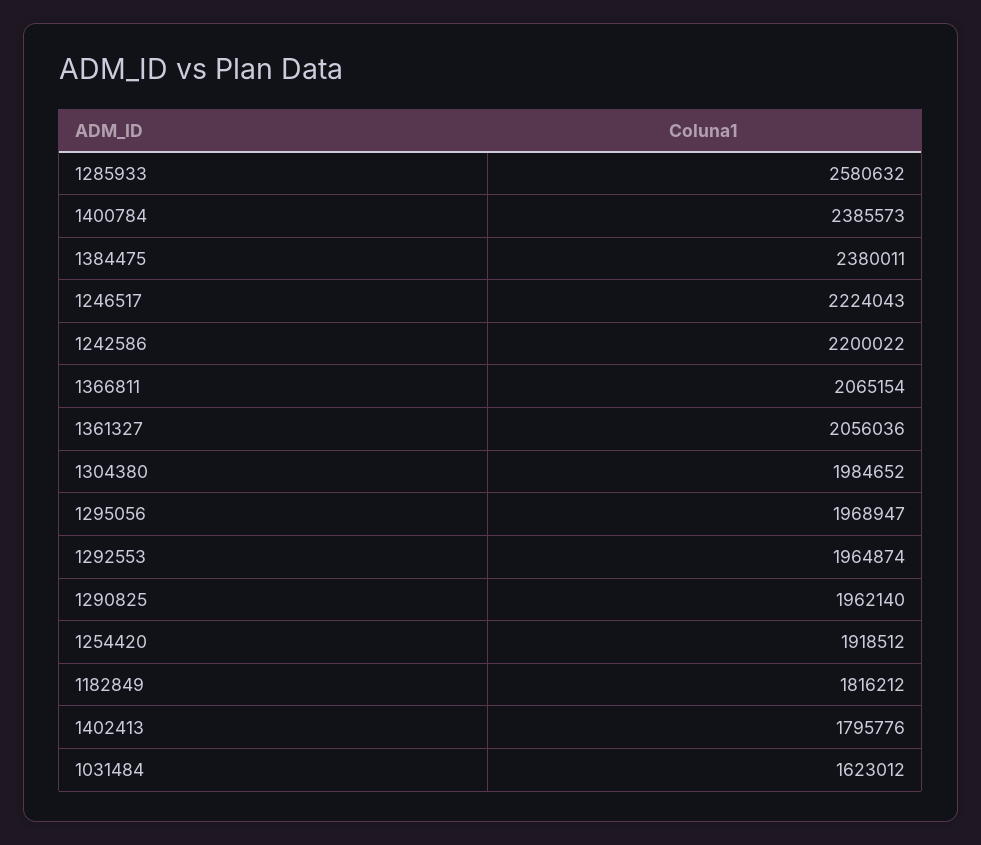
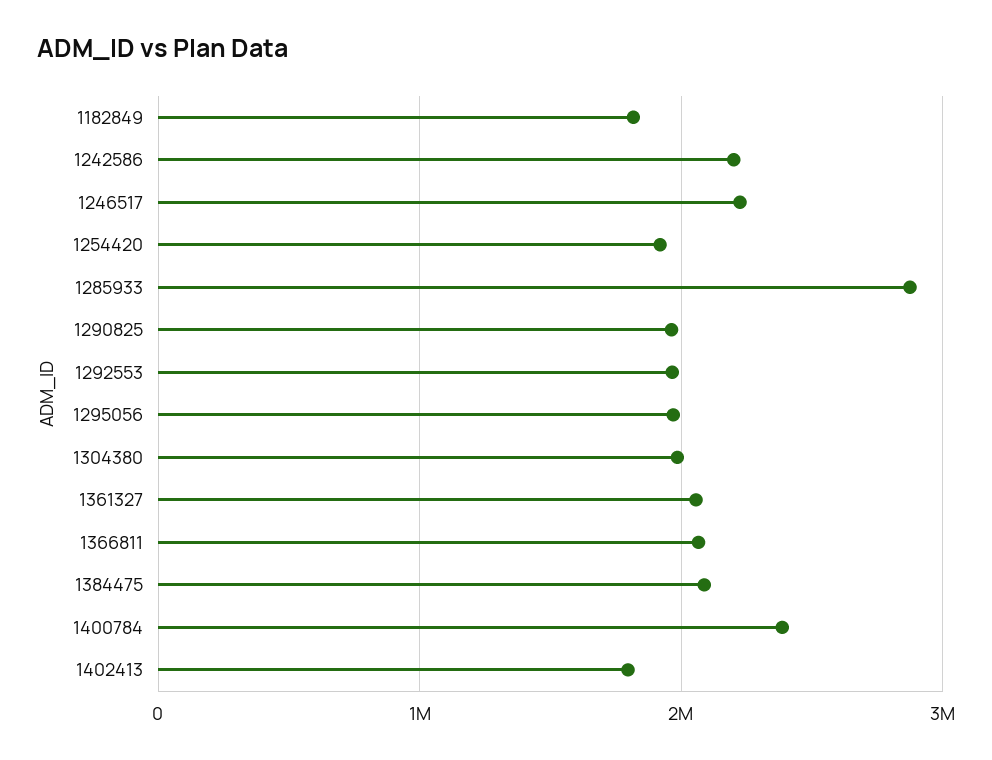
1285933: 2580632 -> 2900000
1384475: 2380011 -> 2100000
1031484: 1623012 -> none

